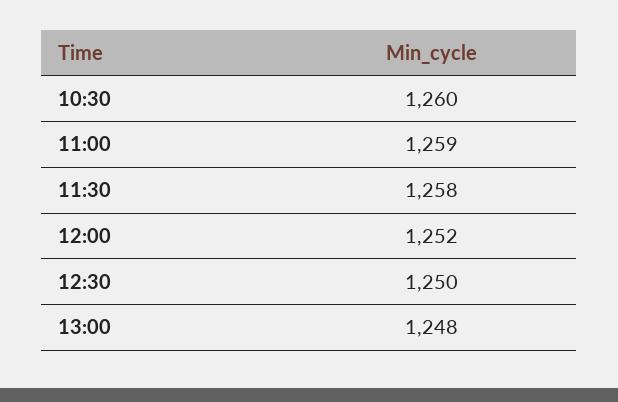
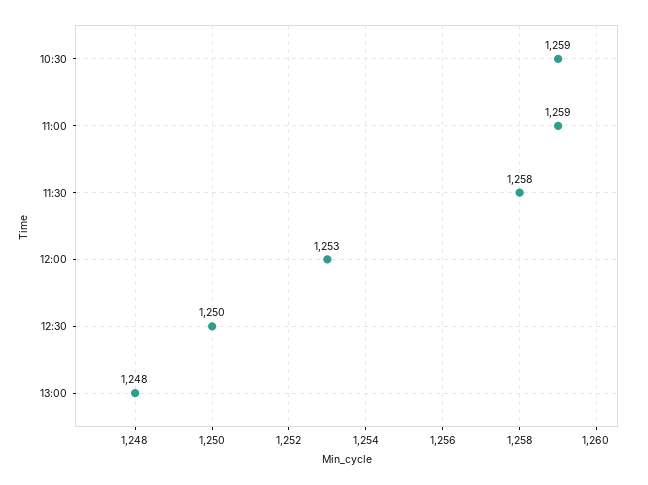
10:30: 1260 -> 1259
12:00: 1252 -> 1253

